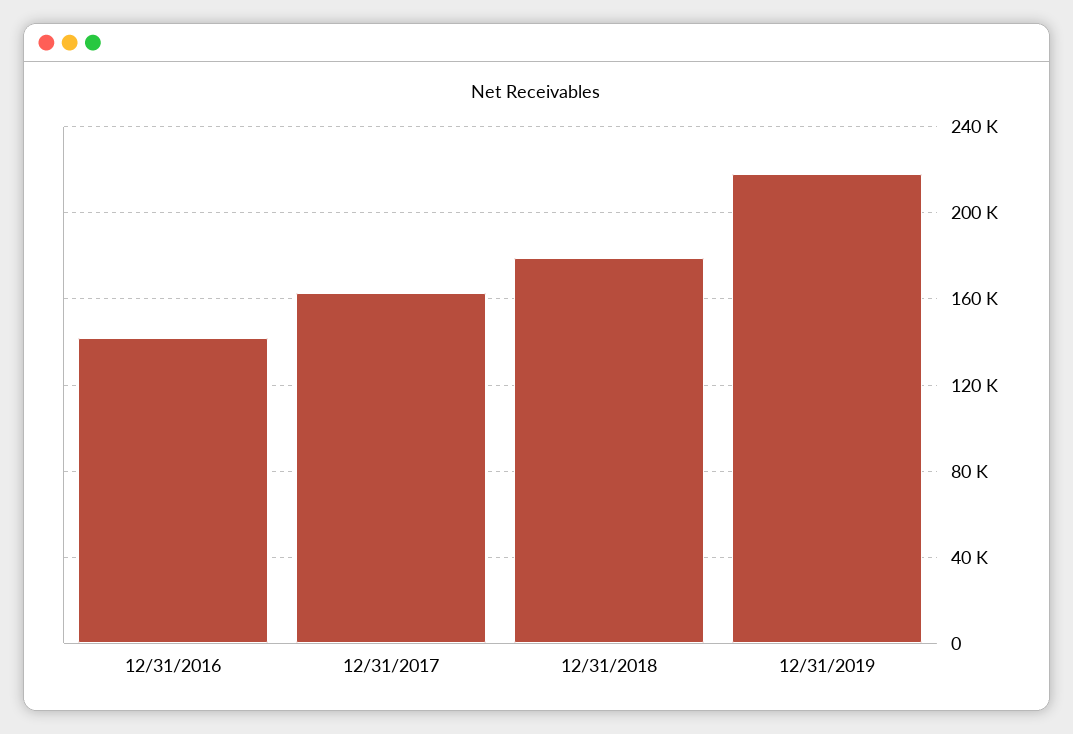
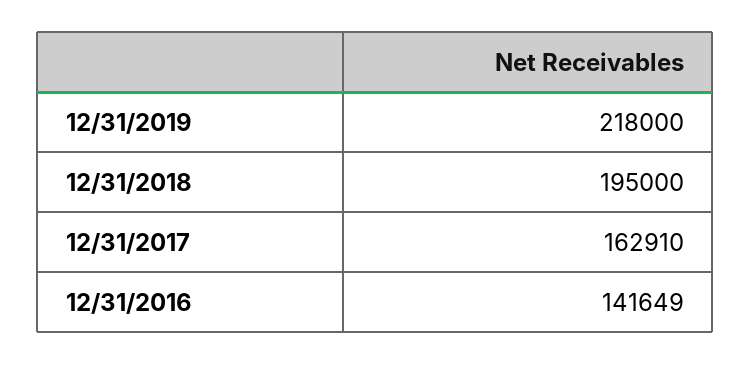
12/31/2018: 180000 -> 195000

